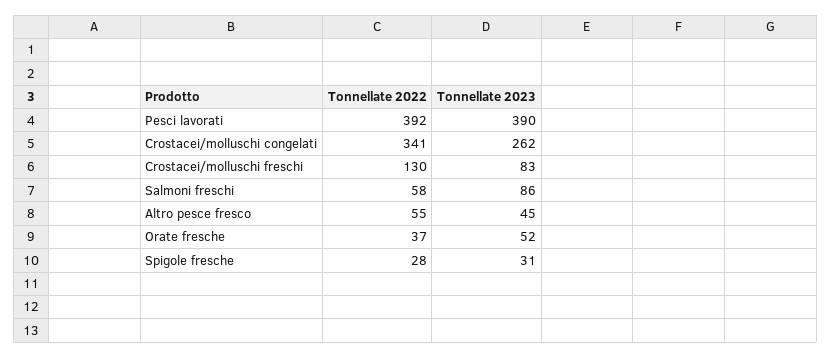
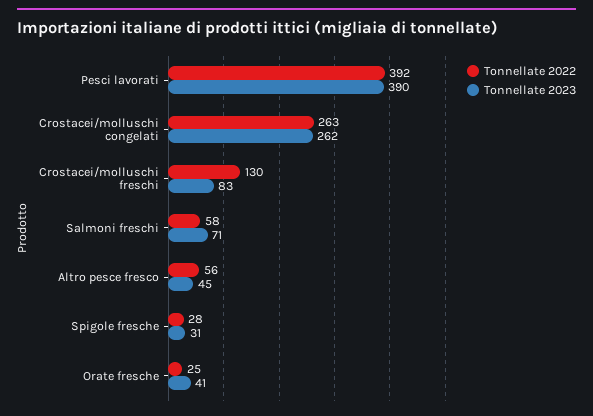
Tonnellate 2022, Crostacei/molluschi congelati: 341 -> 263
Tonnellate 2023, Salmoni freschi: 86 -> 71
Tonnellate 2022, Altro pesce fresco: 55 -> 56
Tonnellate 2022, Orate fresche: 37 -> 25
Tonnellate 2023, Orate fresche: 52 -> 41

